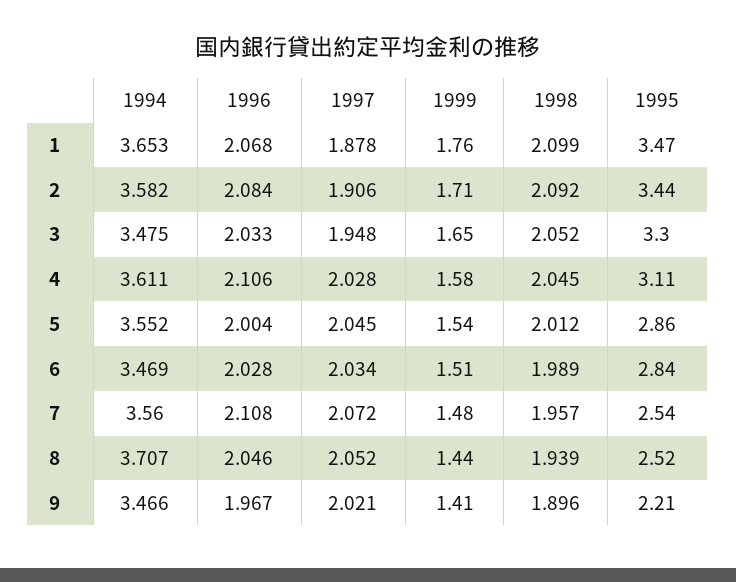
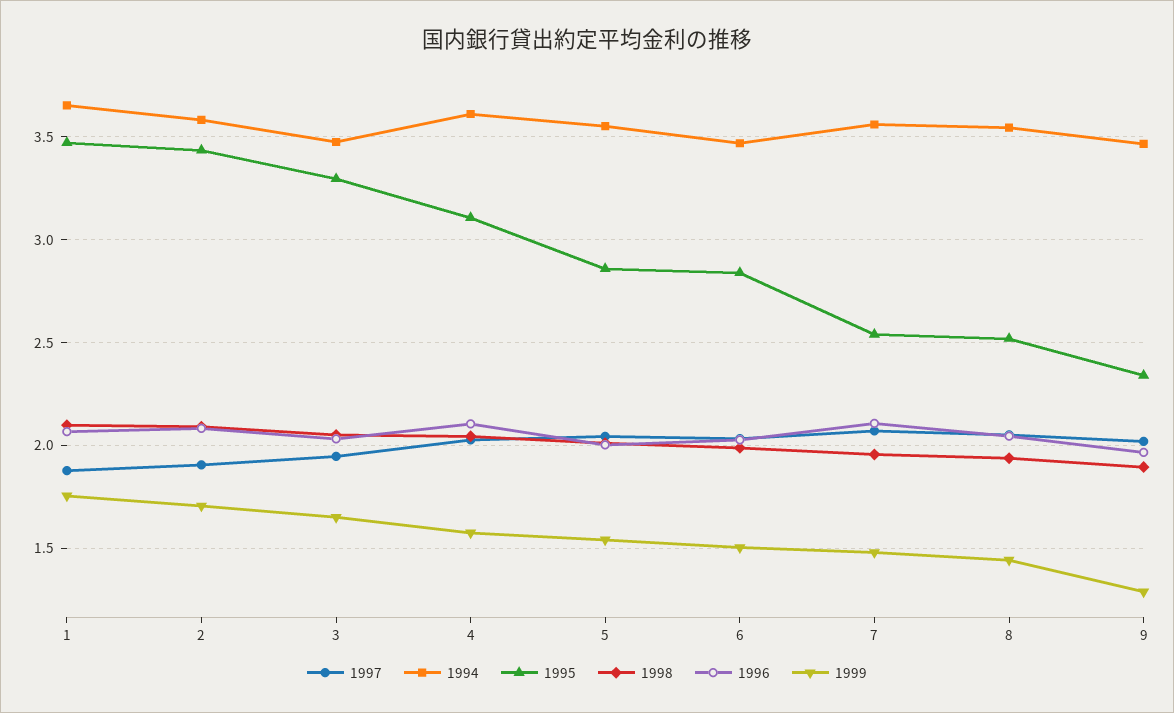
1994, 8: 3.707 -> 3.55
1999, 9: 1.41 -> 1.3
1995, 9: 2.21 -> 2.35

